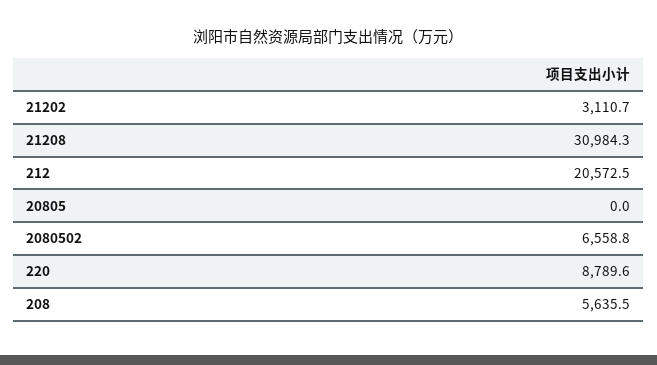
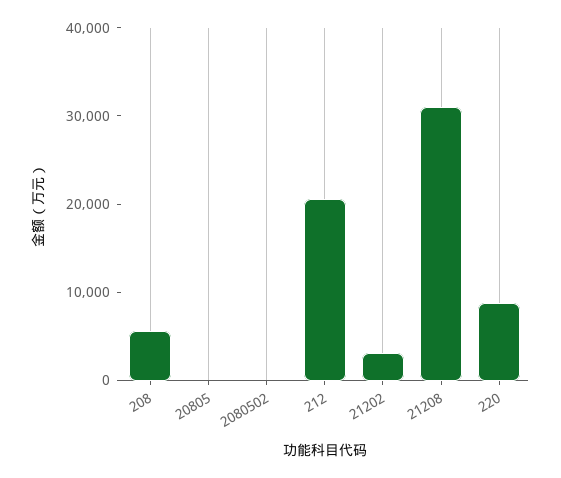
2080502: 6558.8 -> 0

